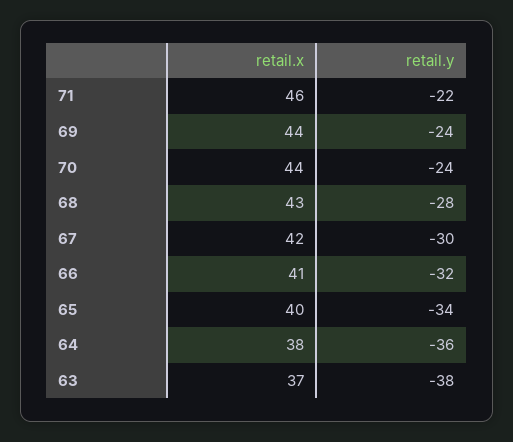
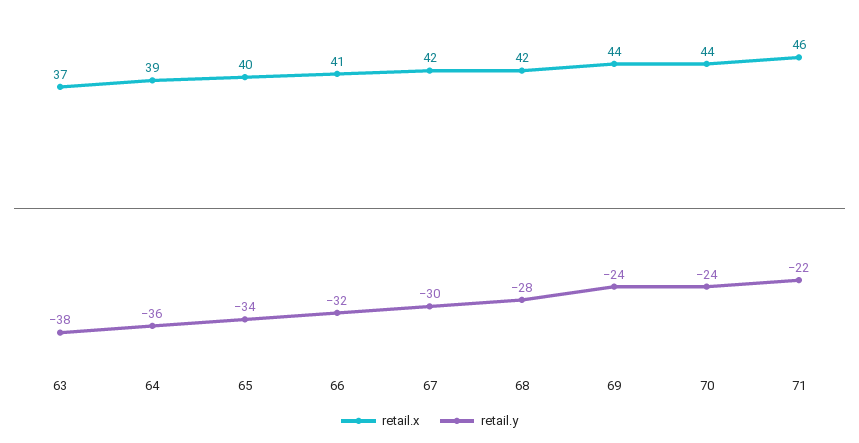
retail.x, 68: 43 -> 42
retail.x, 64: 38 -> 39

